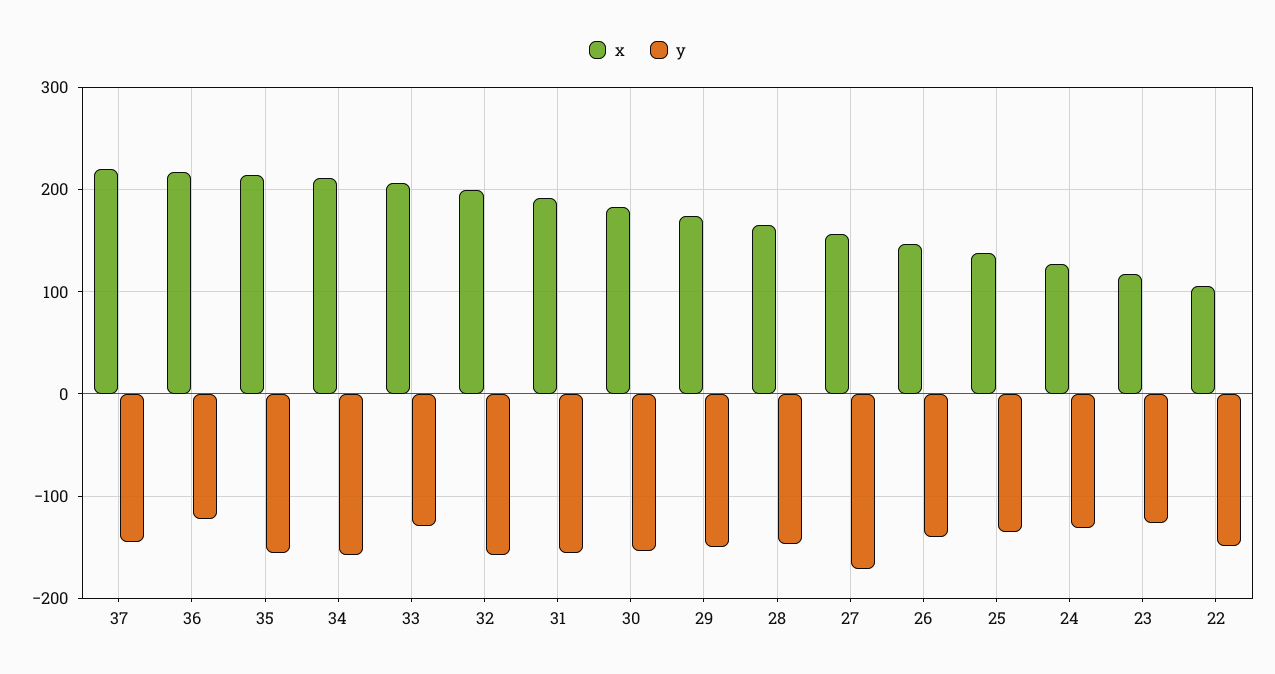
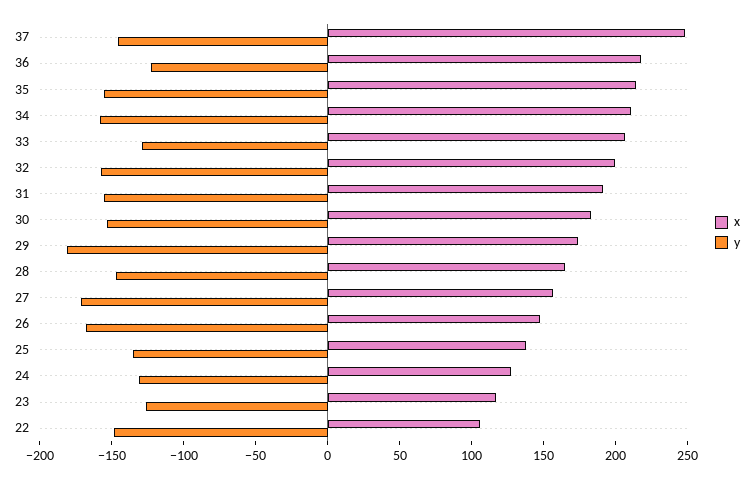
x, 37: 220 -> 250
y, 29: -150 -> -180
y, 26: -140 -> -170

